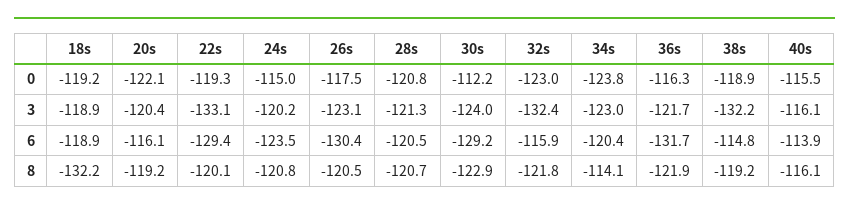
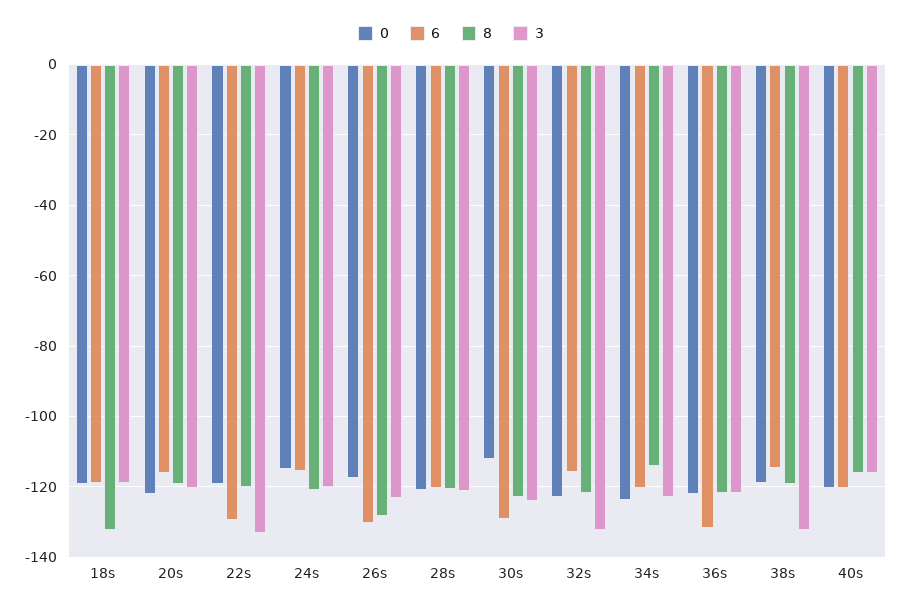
0, 36s: -116.3 -> -122
0, 40s: -115.5 -> -120
6, 24s: -123.5 -> -116
6, 40s: -113.9 -> -120
8, 26s: -120.5 -> -128

